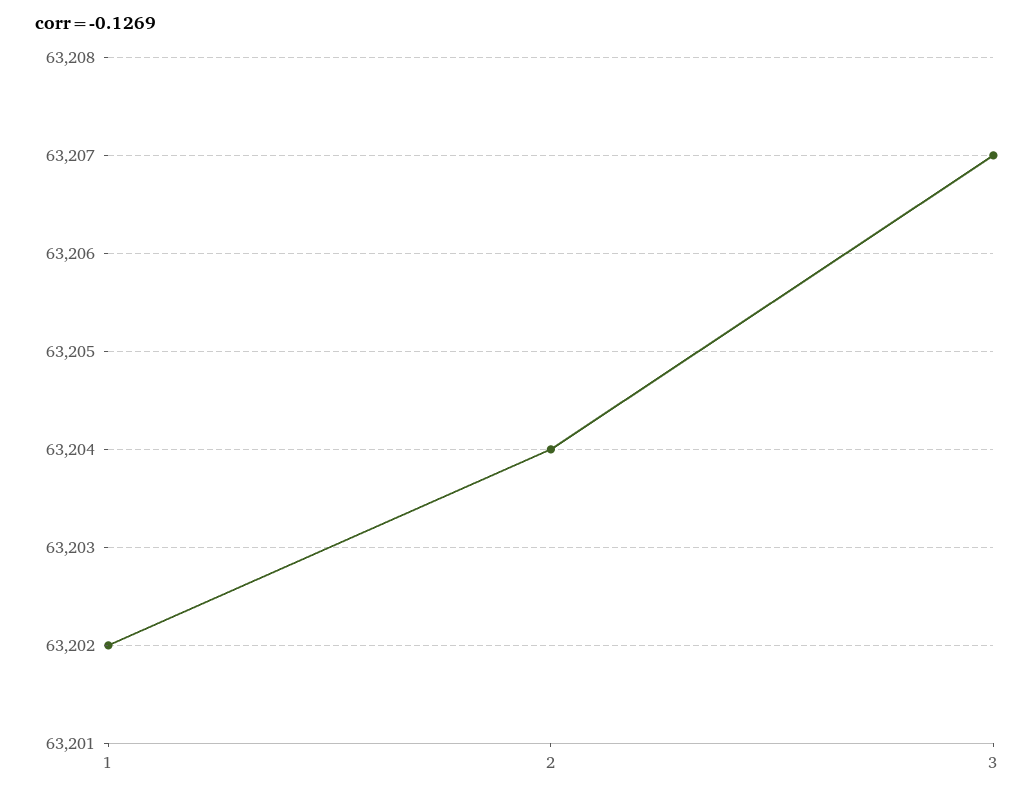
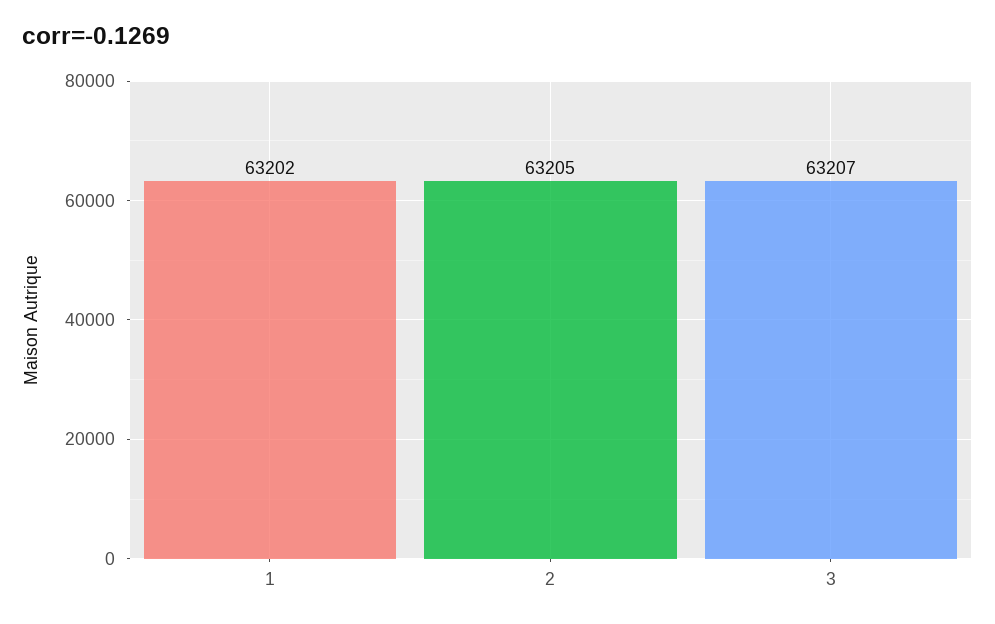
2: 63204 -> 63205

